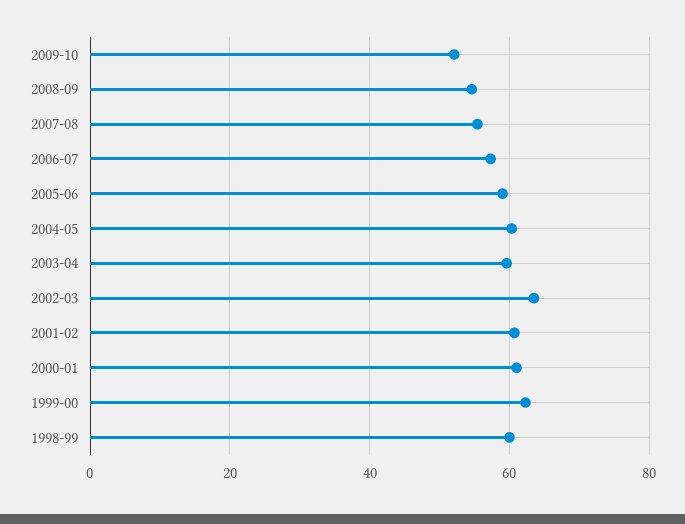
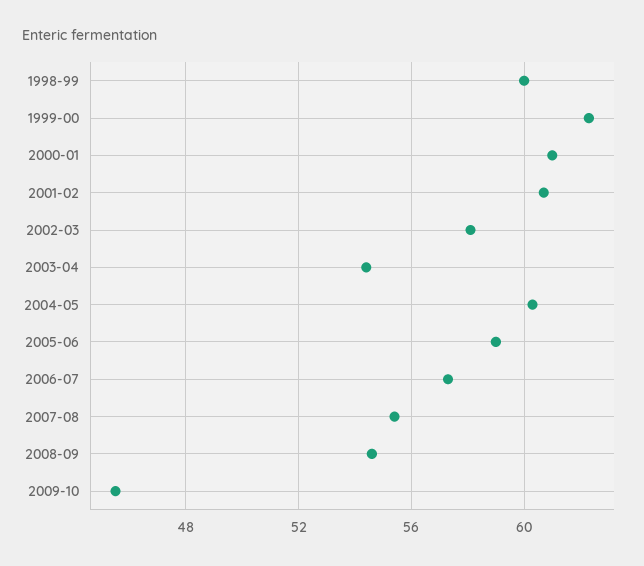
2009-10: 52 -> 45.5
2003-04: 60 -> 54.5
2002-03: 64 -> 58

